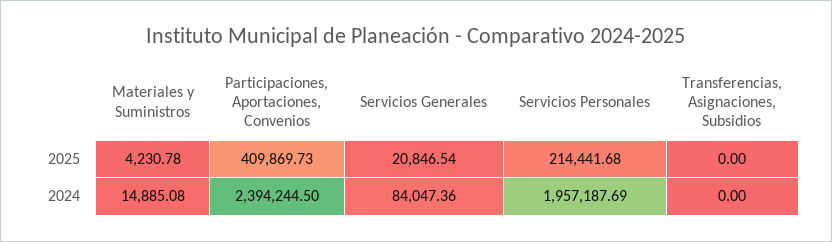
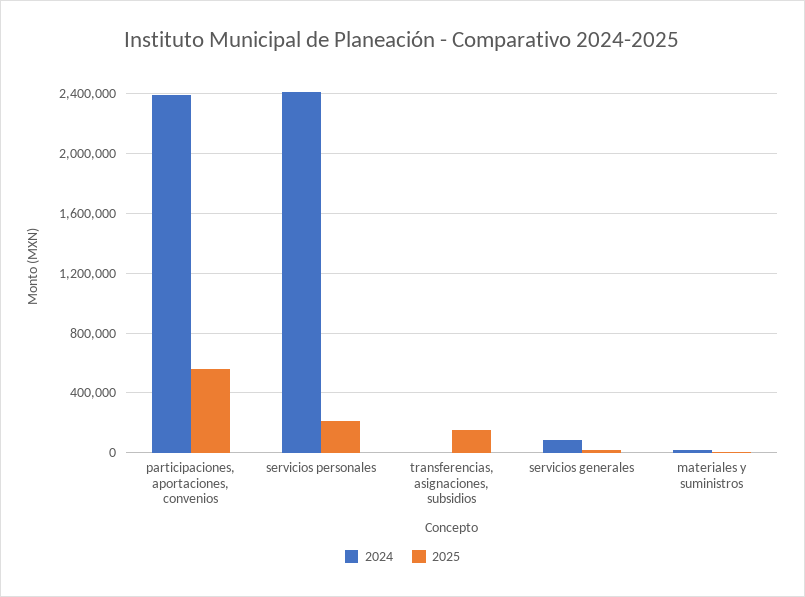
2025, Participaciones, Aportaciones, Convenios: 409869.73 -> 550000
2025, Transferencias, Asignaciones, Subsidios: 0 -> 150000
2024, Servicios Personales: 1957187.69 -> 2400000

